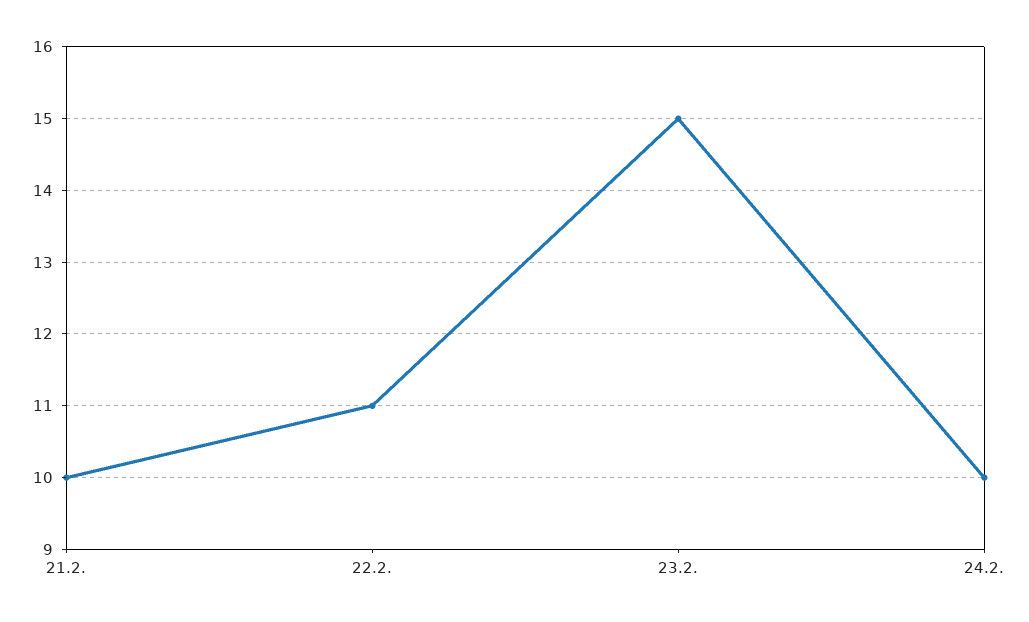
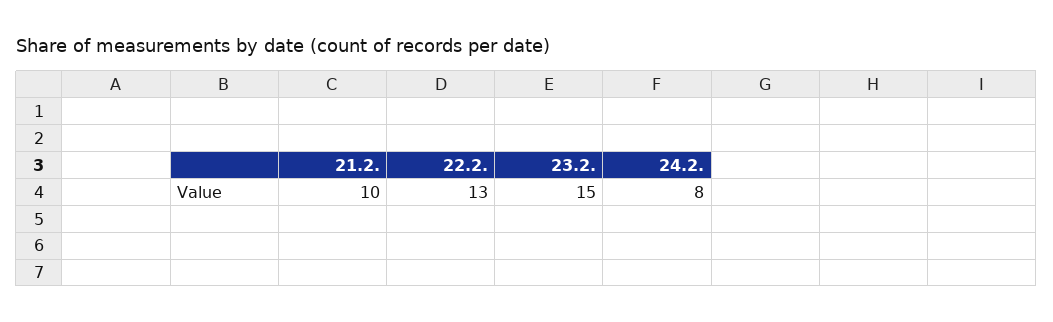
22.2.: 11 -> 13
24.2.: 10 -> 8

